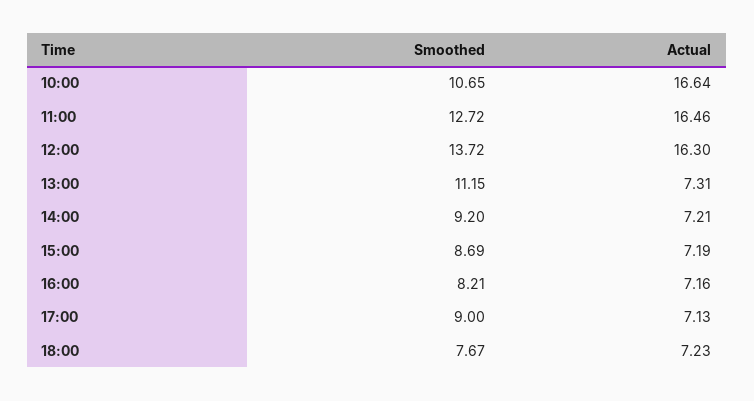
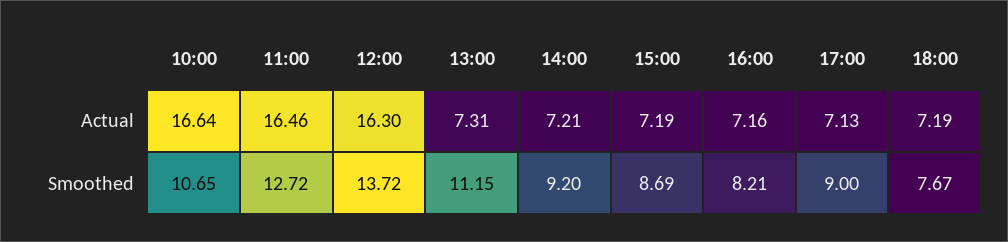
Actual, 18:00: 7.23 -> 7.19

